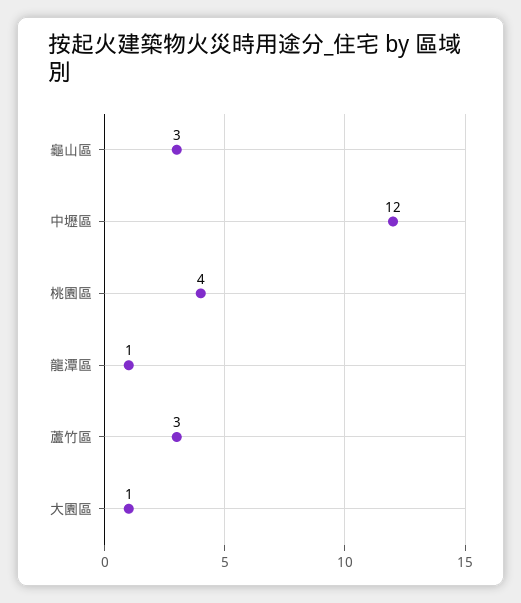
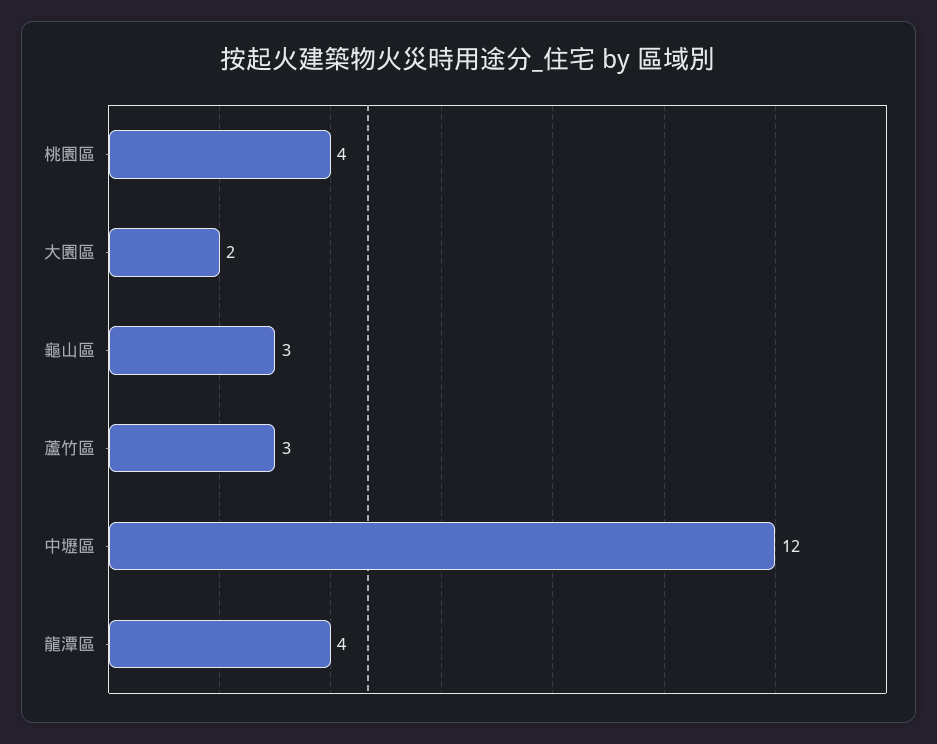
龍潭區: 1 -> 4
大園區: 1 -> 2

